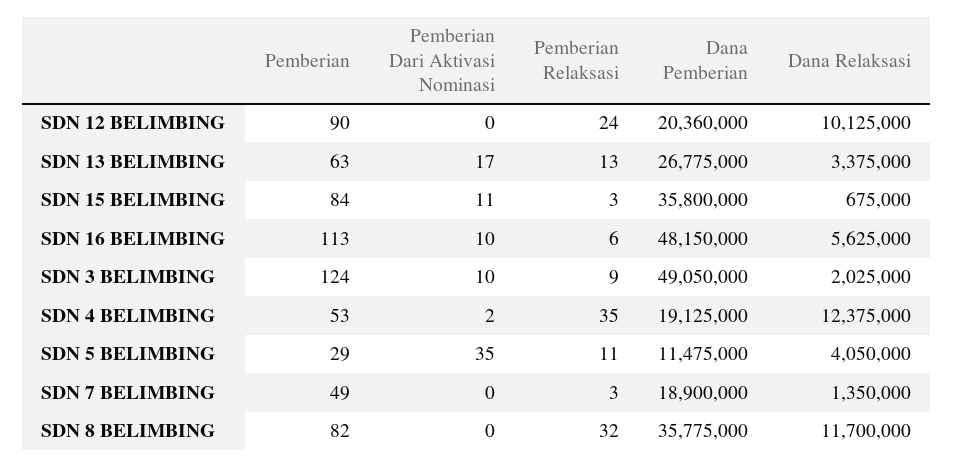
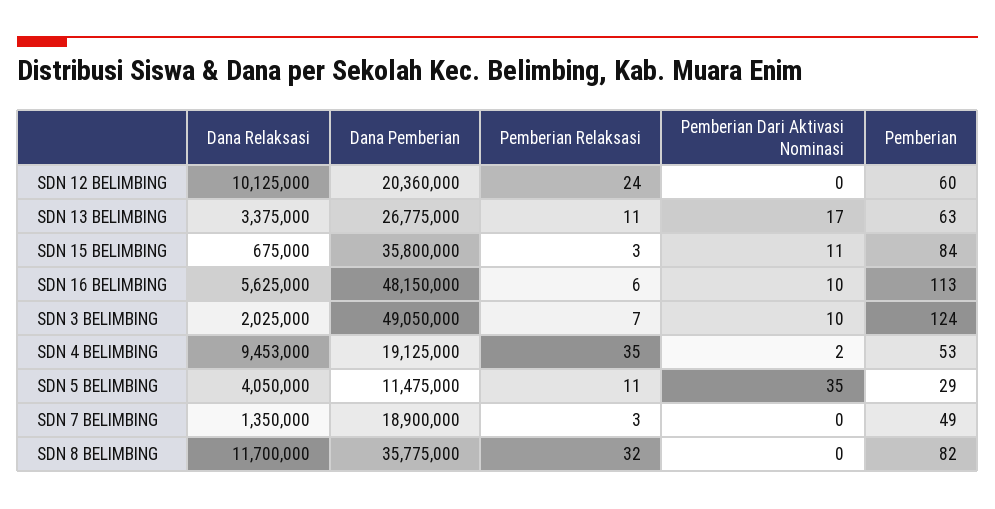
Pemberian, SDN 12 BELIMBING: 90 -> 60
Pemberian Relaksasi, SDN 13 BELIMBING: 13 -> 11
Pemberian Relaksasi, SDN 3 BELIMBING: 9 -> 7
Dana Relaksasi, SDN 4 BELIMBING: 12375000 -> 9453000

